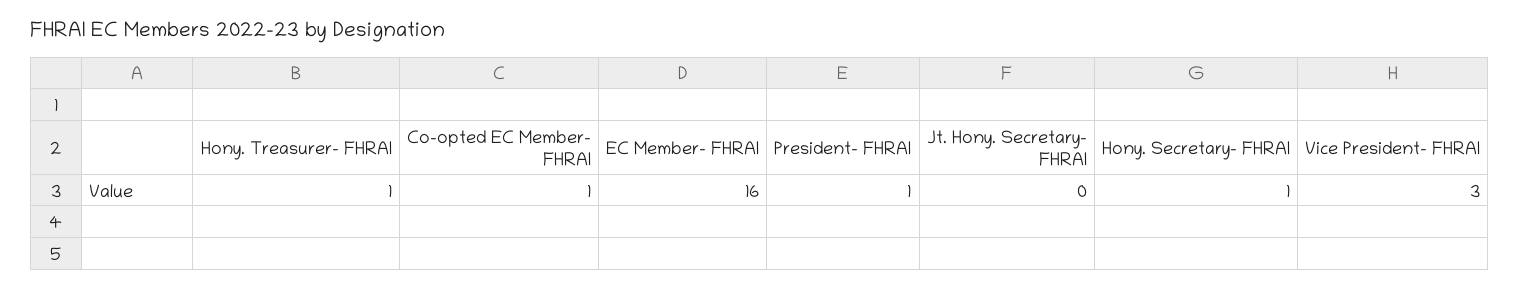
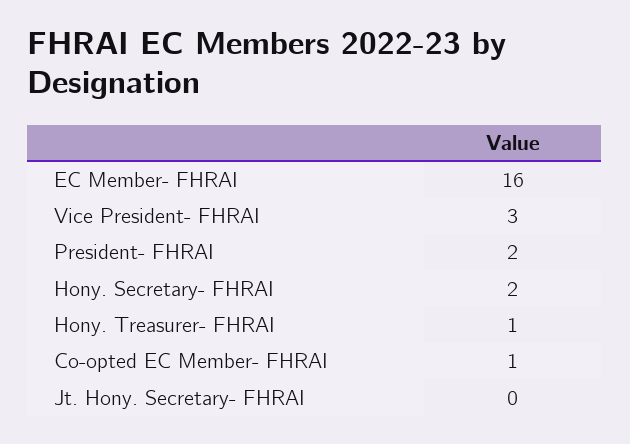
President- FHRAI: 1 -> 2
Hony. Secretary- FHRAI: 1 -> 2

